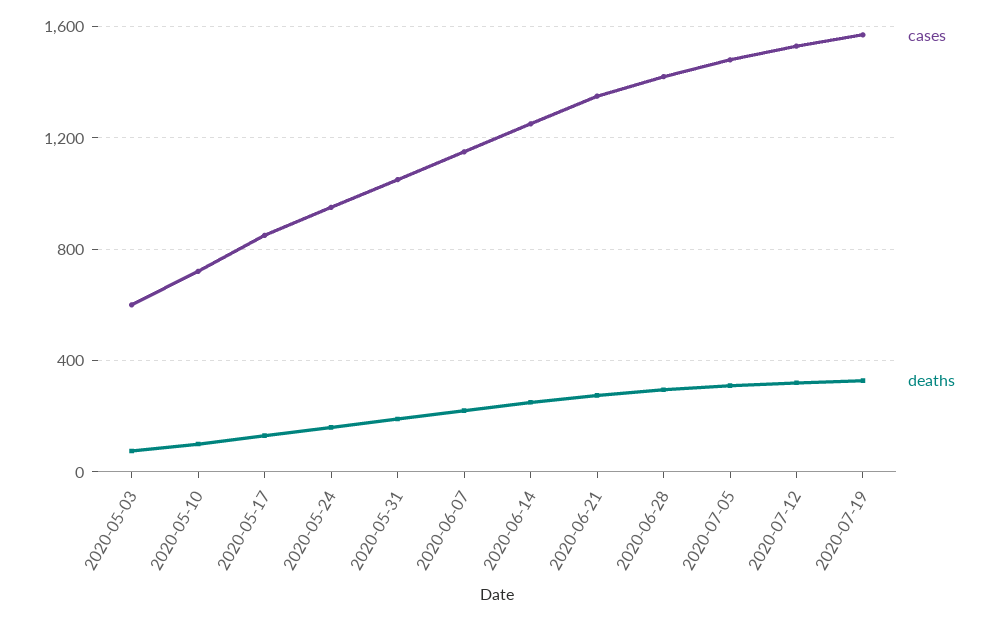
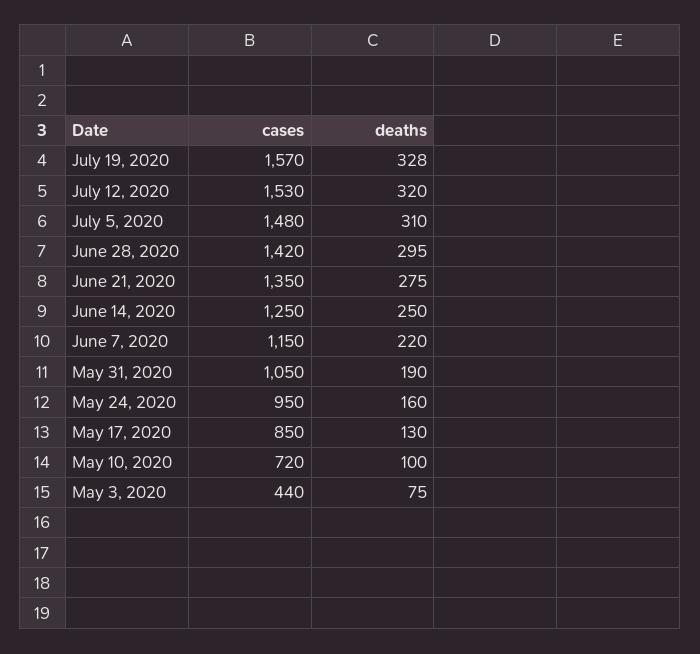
cases, 2020-05-03: 600 -> 440

